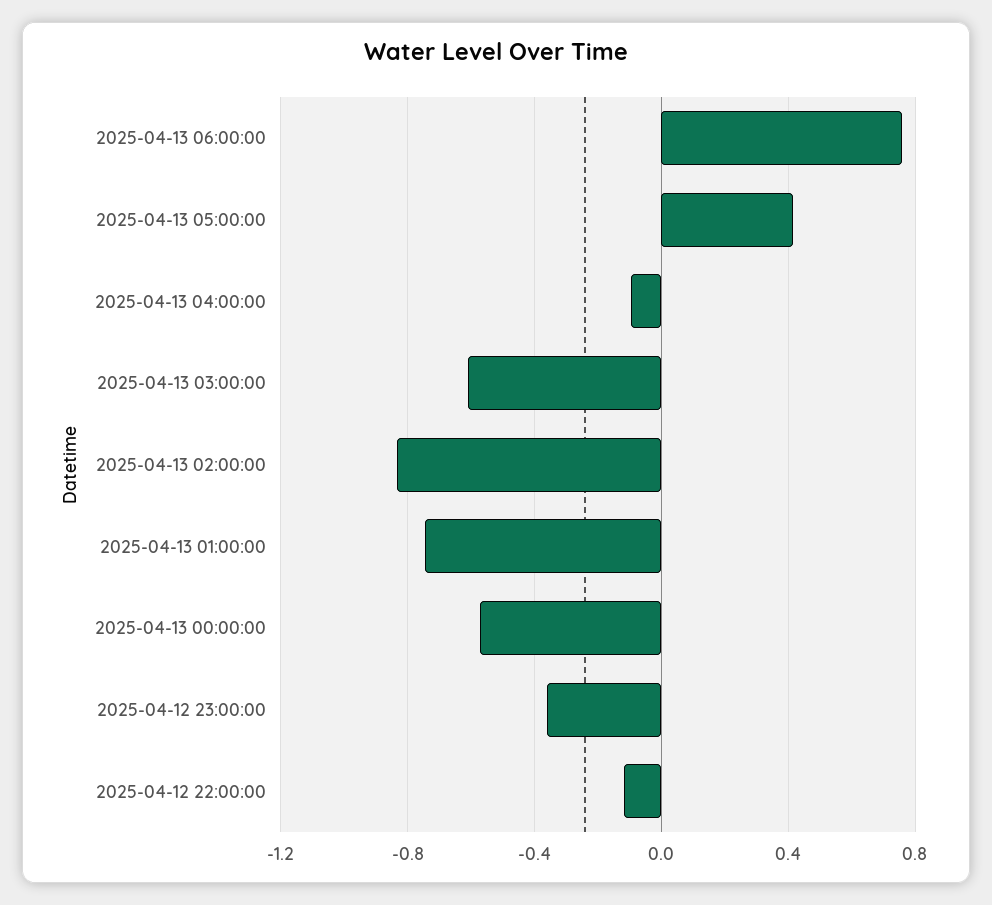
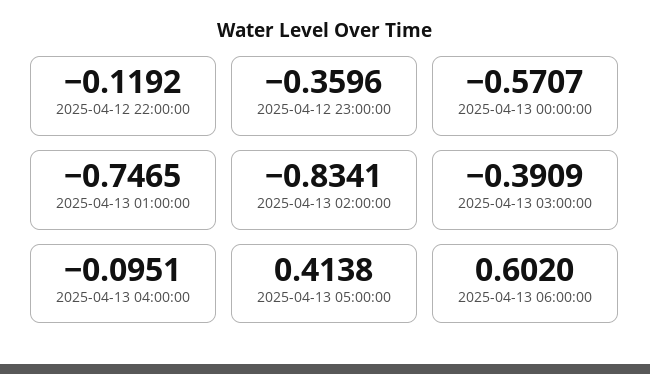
2025-04-13 06:00:00: 0.75 -> 0.602
2025-04-13 03:00:00: -0.6 -> -0.3909

